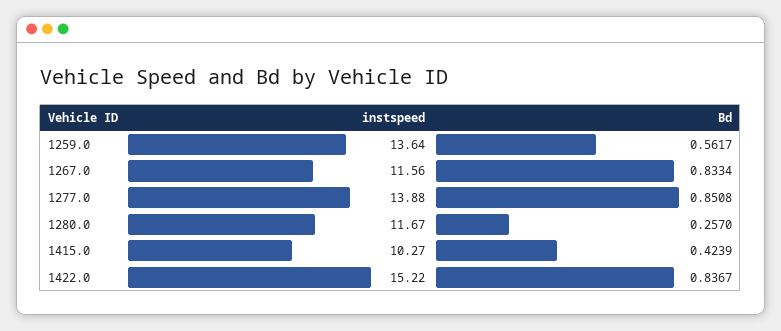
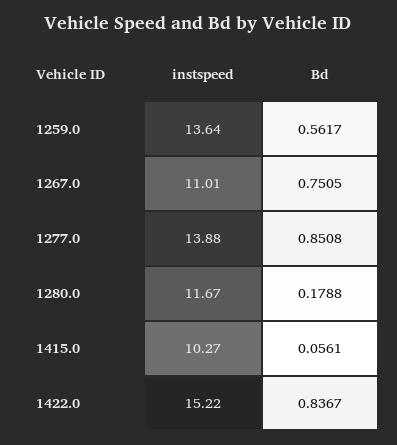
instspeed, 1267.0: 11.56 -> 11.01
Bd, 1267.0: 0.8334 -> 0.7505
Bd, 1280.0: 0.257 -> 0.1788
Bd, 1415.0: 0.4239 -> 0.0561

